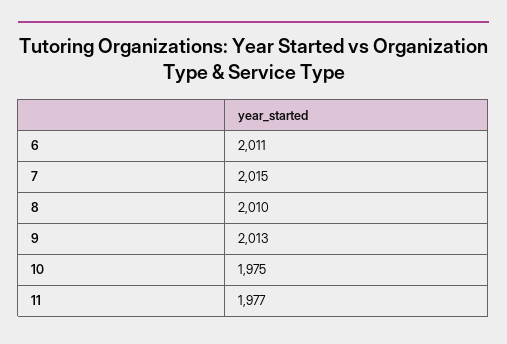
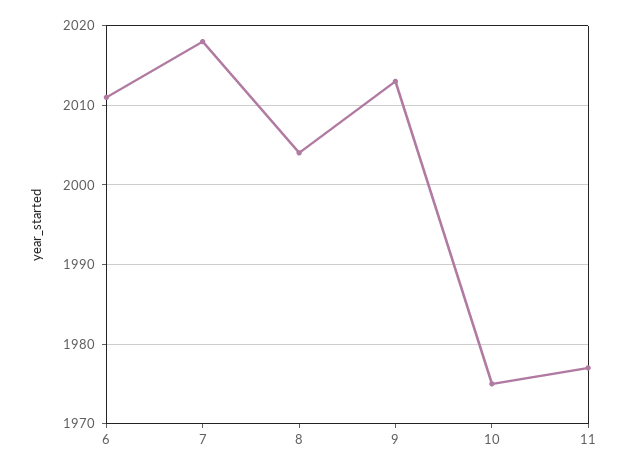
7: 2015 -> 2018
8: 2010 -> 2004

